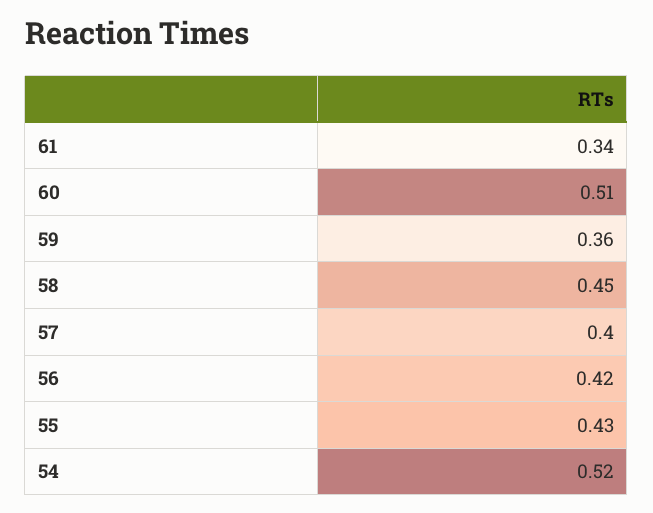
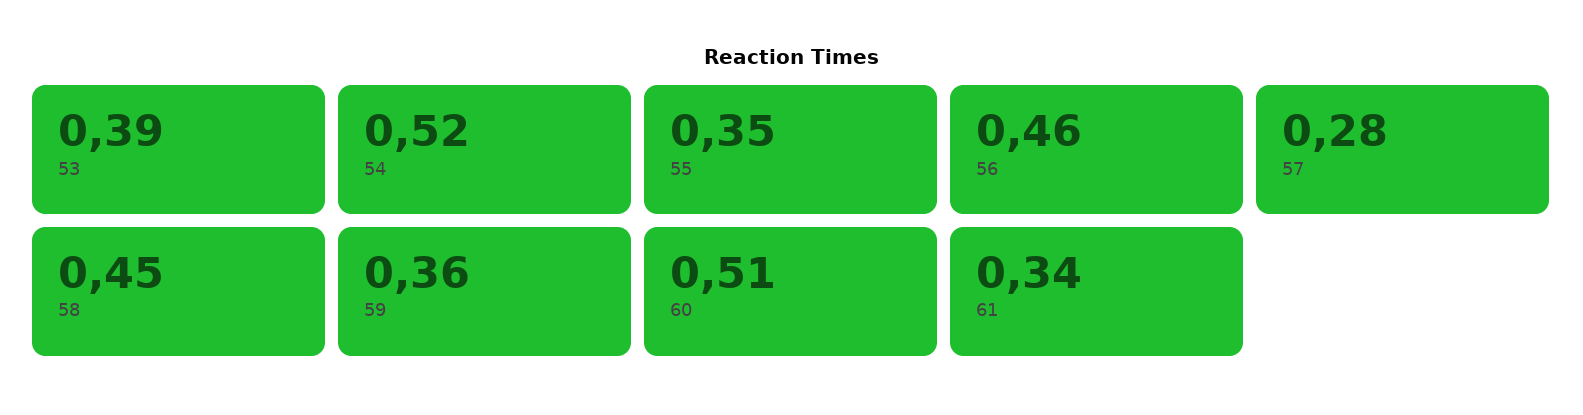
57: 0.4 -> 0.28
56: 0.42 -> 0.46
55: 0.43 -> 0.35
53: none -> 0.39

